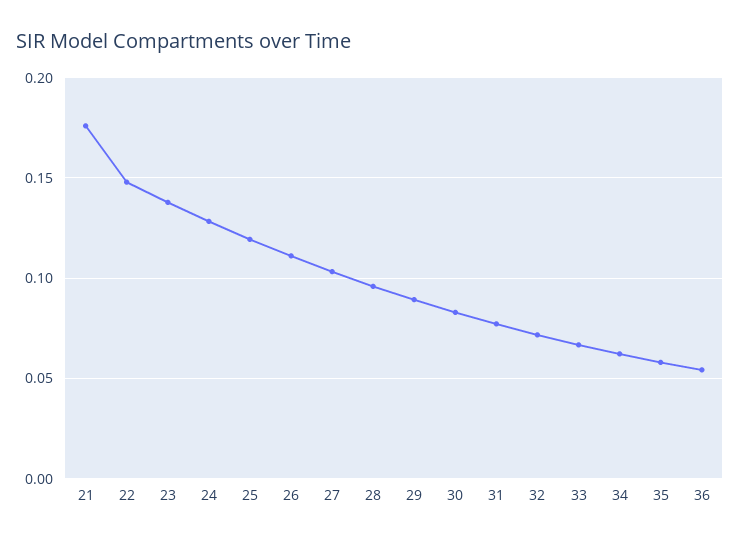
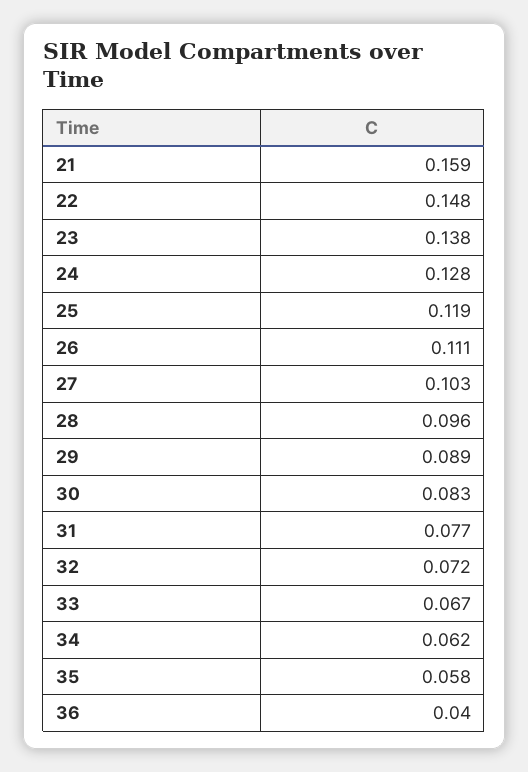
21: 0.175 -> 0.159
36: 0.055 -> 0.04

